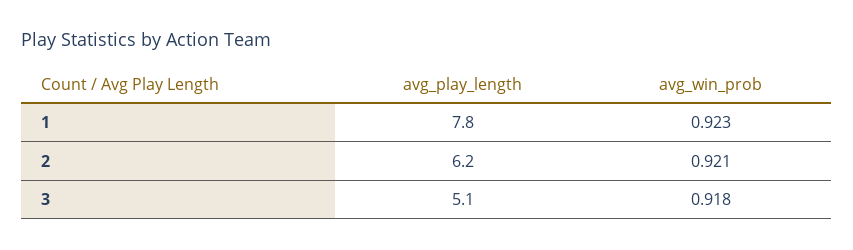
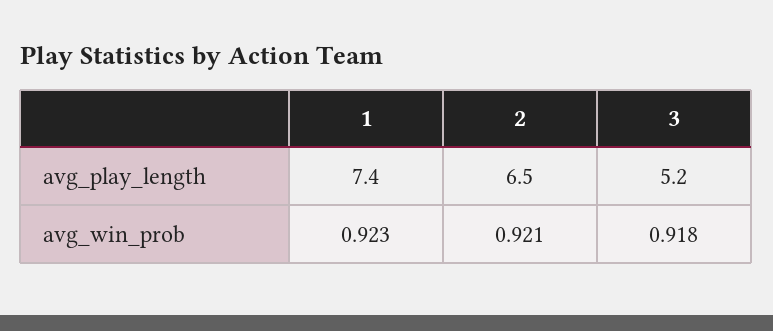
avg_play_length, 1: 7.8 -> 7.4
avg_play_length, 2: 6.2 -> 6.5
avg_play_length, 3: 5.1 -> 5.2

